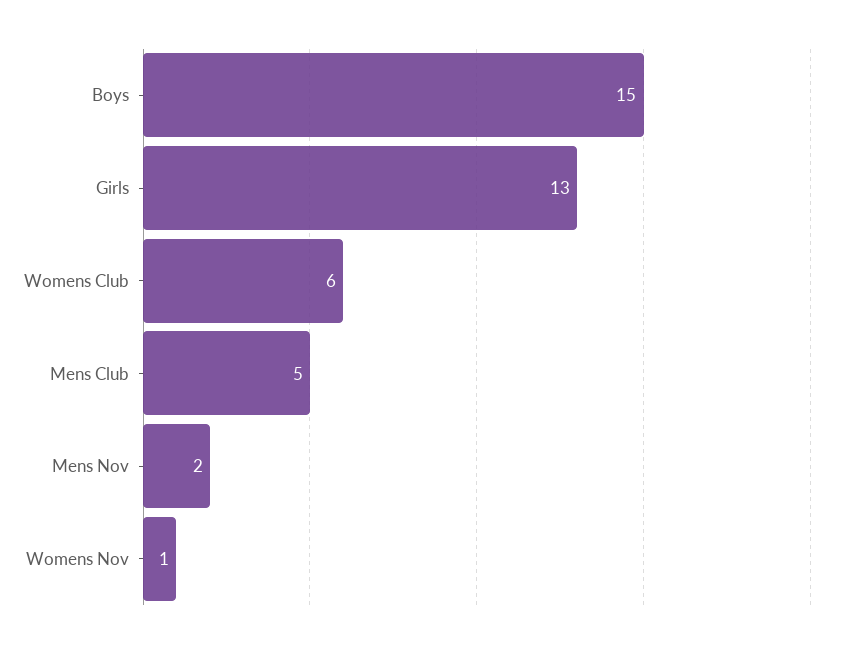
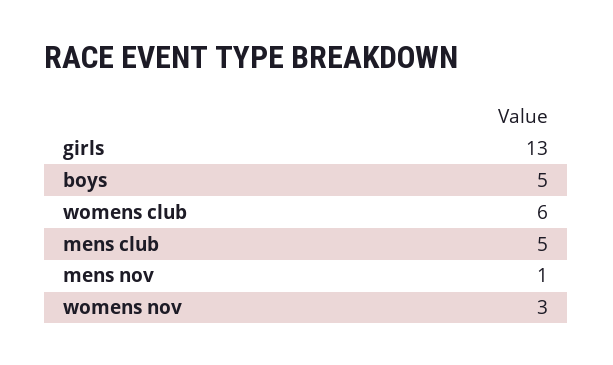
Boys: 15 -> 5
Mens Nov: 2 -> 1
Womens Nov: 1 -> 3

